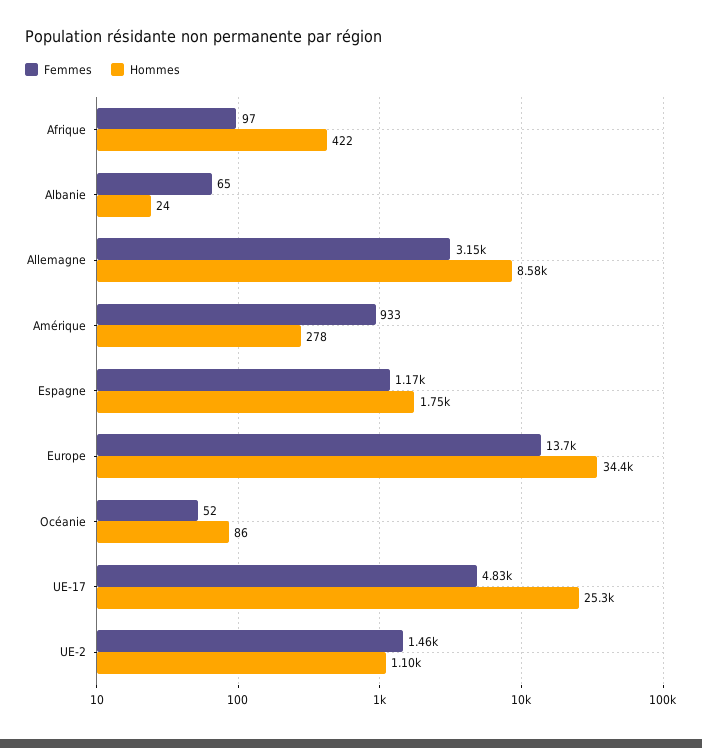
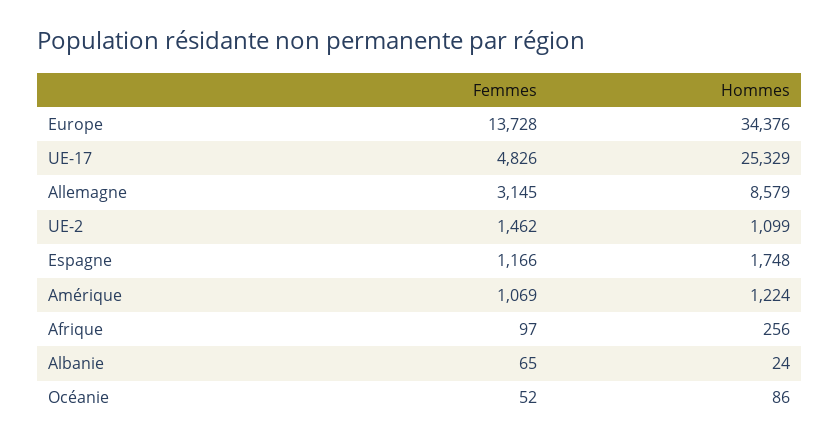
Hommes, Afrique: 422 -> 256
Femmes, Amérique: 933 -> 1069
Hommes, Amérique: 278 -> 1224

